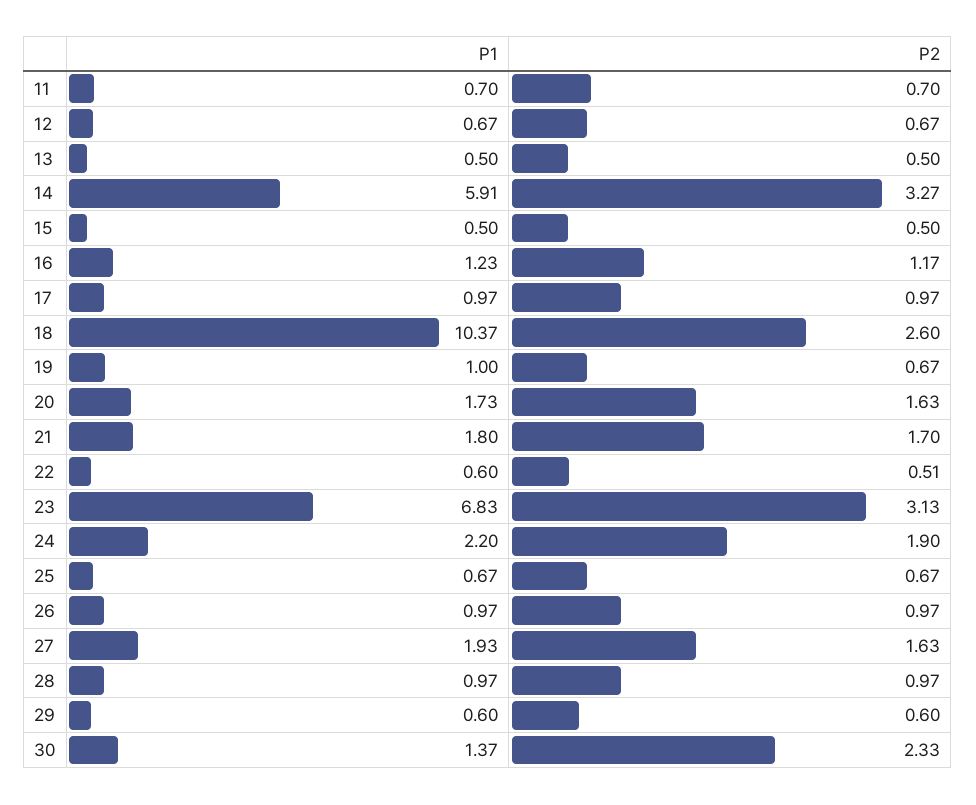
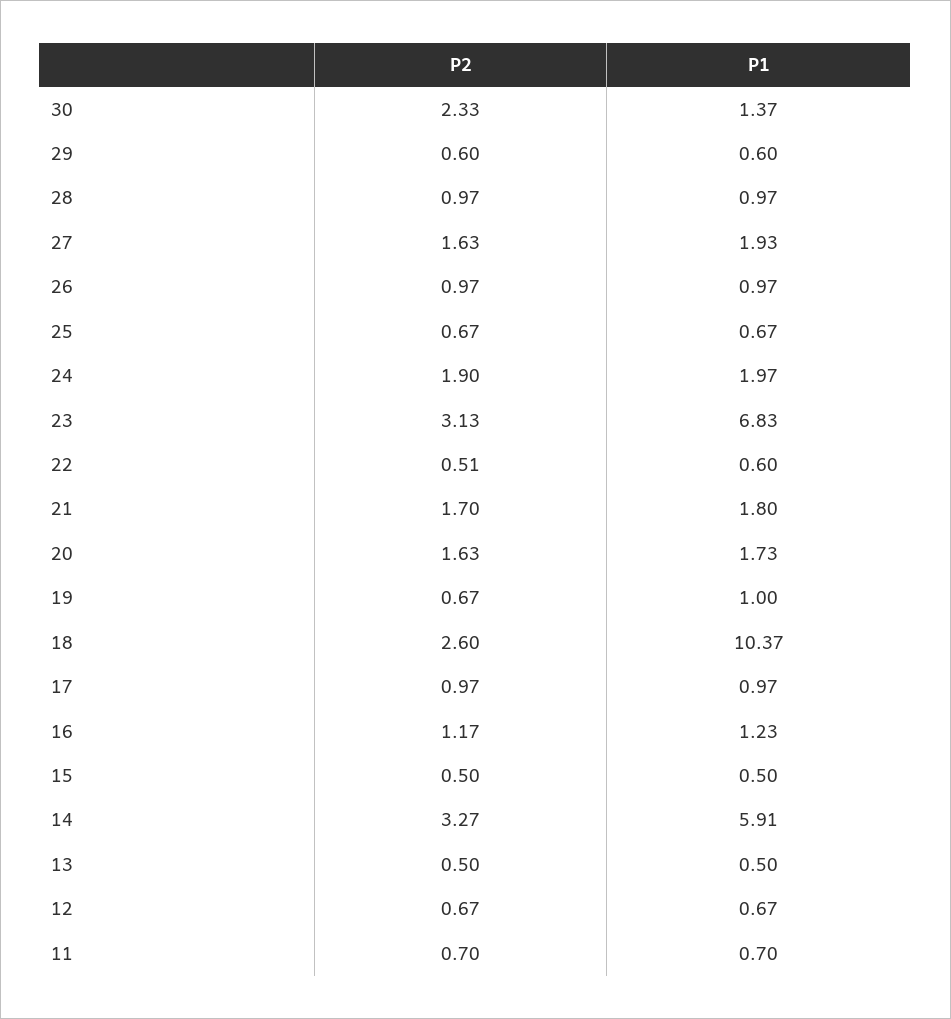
P1, 24: 2.2 -> 1.97

